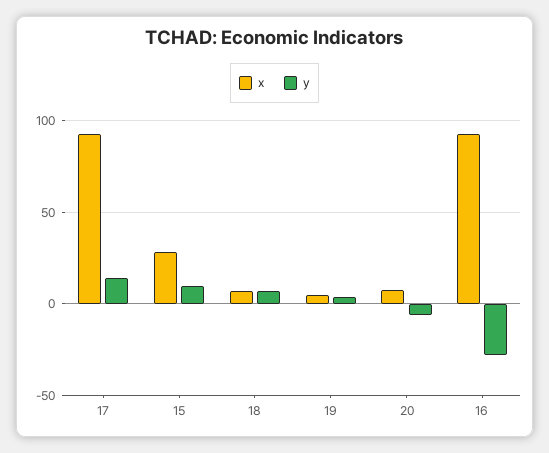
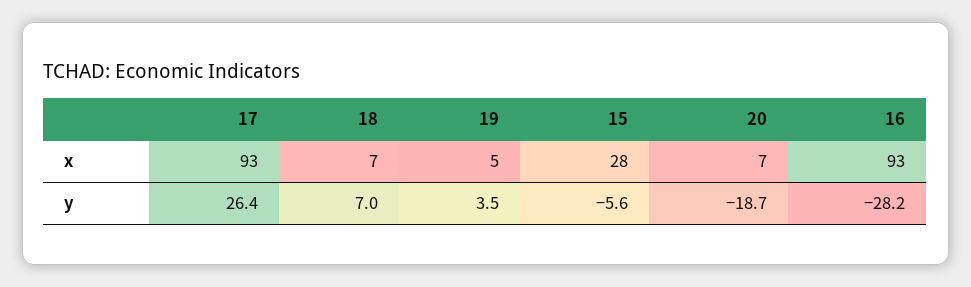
y, 17: 15 -> 26.4
y, 15: 10 -> -5.6
y, 20: -5 -> -18.7

